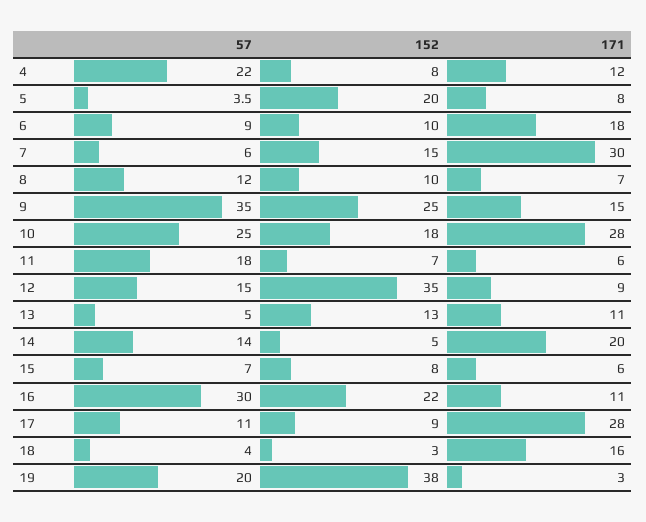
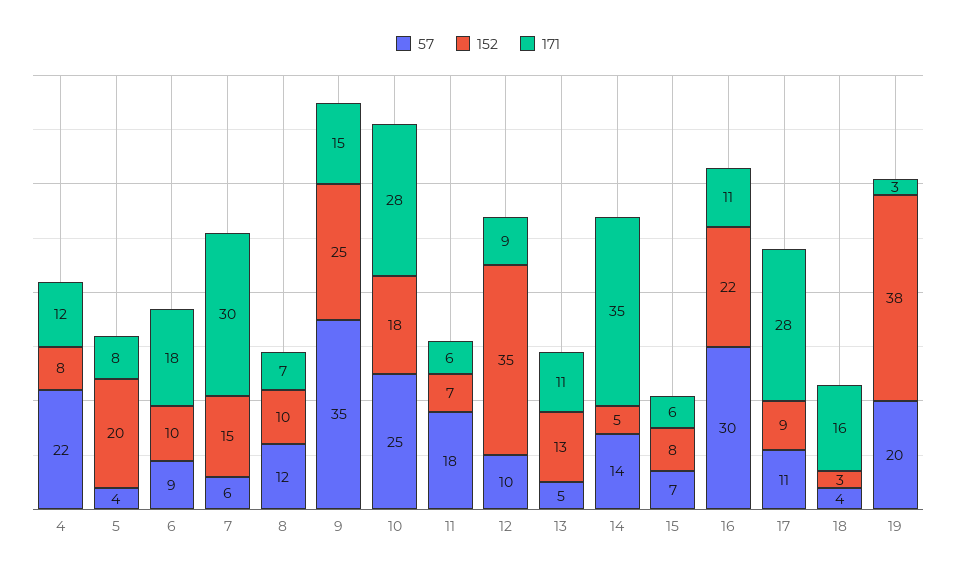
57, 12: 15 -> 10
171, 14: 20 -> 35

